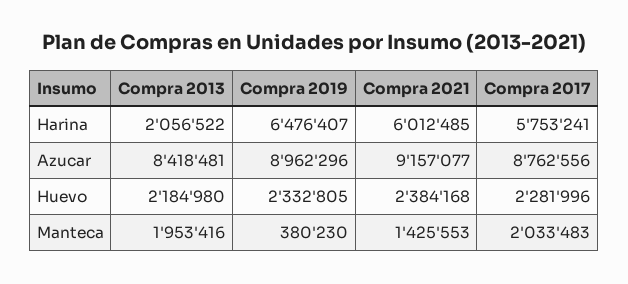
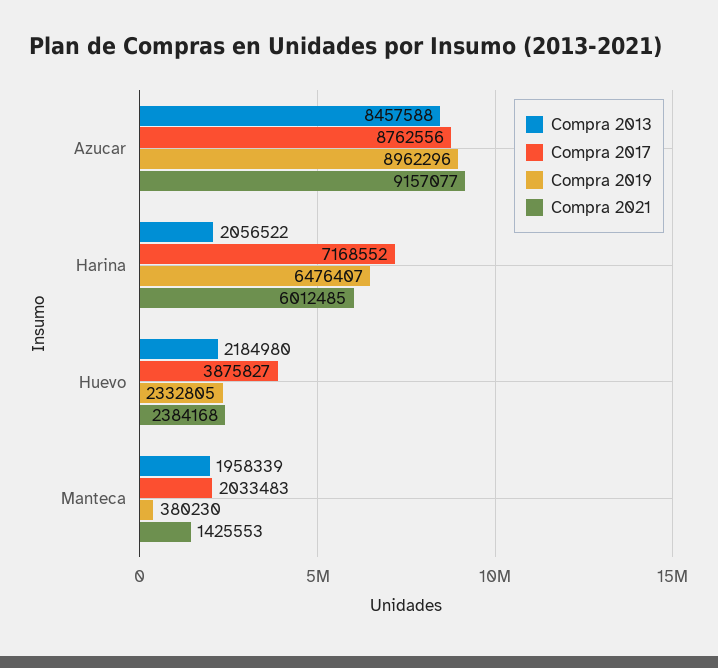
Compra 2017, Harina: 5753241 -> 7168552
Compra 2013, Azucar: 8418481 -> 8457588
Compra 2017, Huevo: 2281996 -> 3875827
Compra 2013, Manteca: 1953416 -> 1958339

